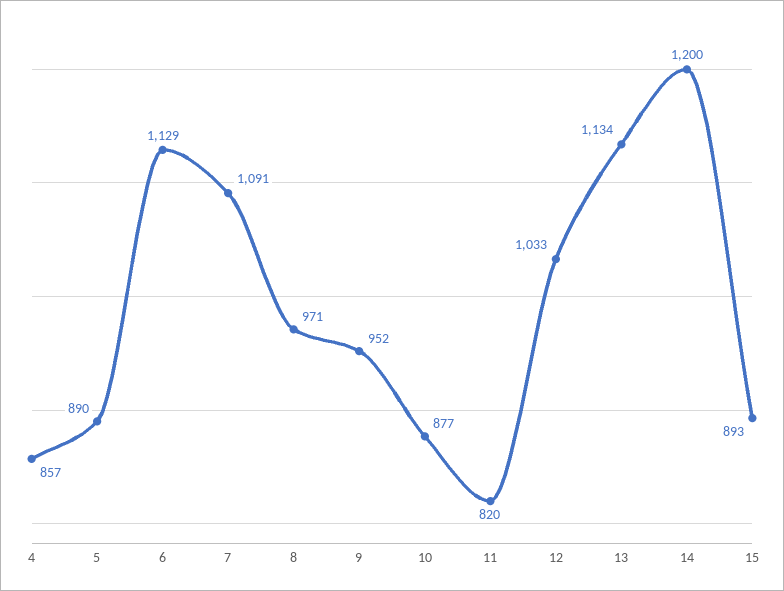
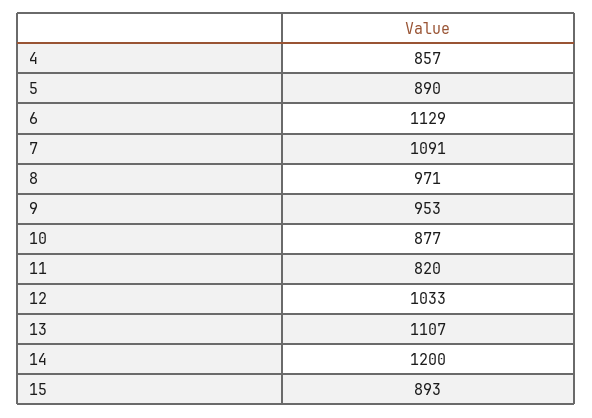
9: 952 -> 953
13: 1134 -> 1107

